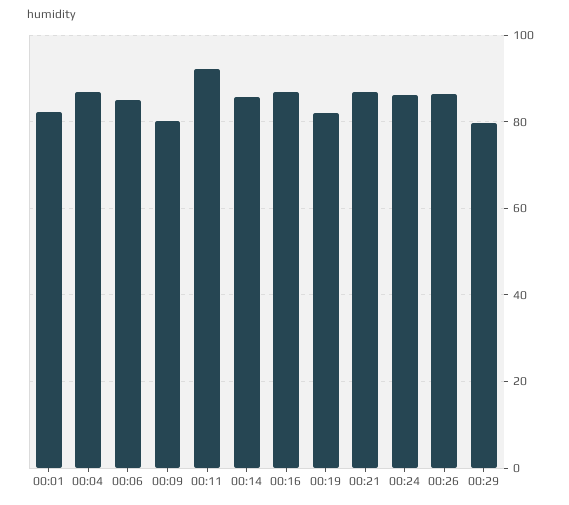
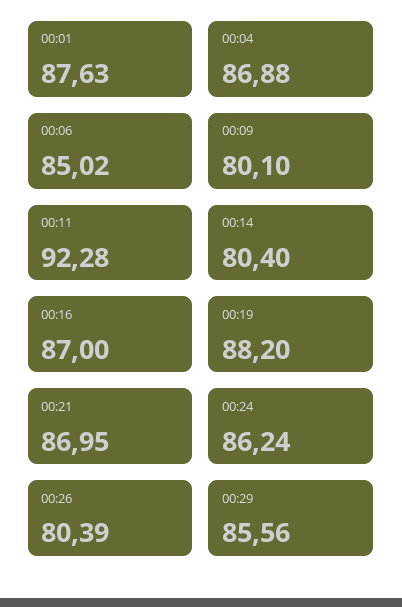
00:01: 82 -> 87.63
00:14: 86 -> 80.4
00:19: 82 -> 88.2
00:26: 86 -> 80.39
00:29: 80 -> 85.56

